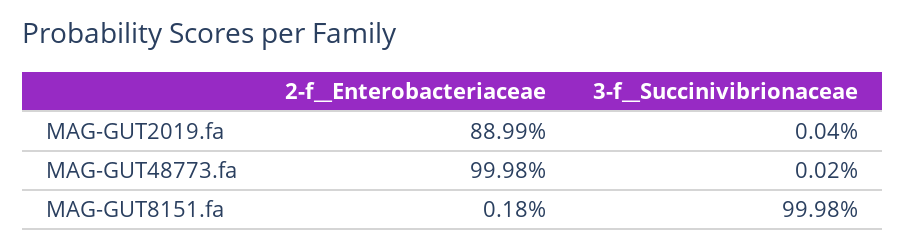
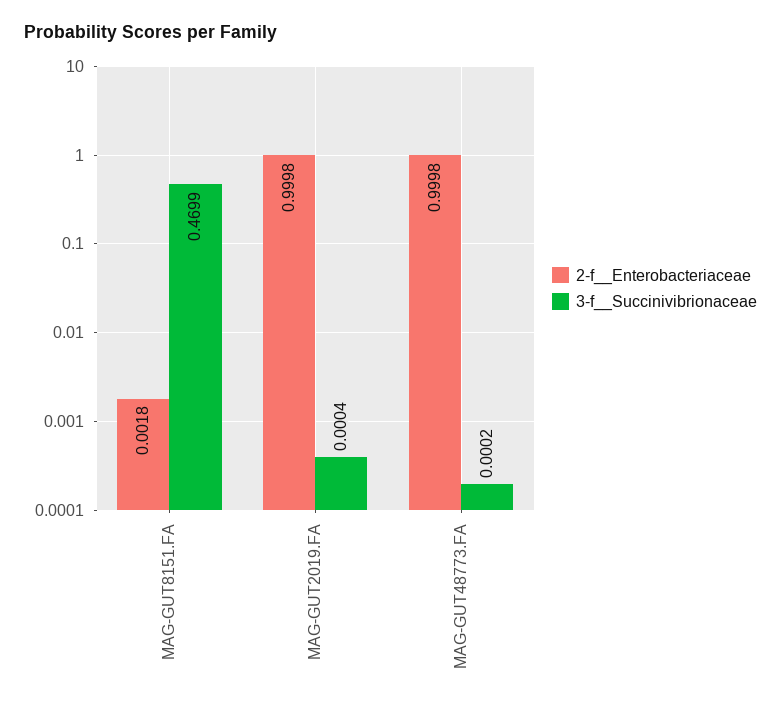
2-f__Enterobacteriaceae, MAG-GUT2019.fa: 0.8899 -> 0.9998
3-f__Succinivibrionaceae, MAG-GUT8151.fa: 0.9998 -> 0.4699

